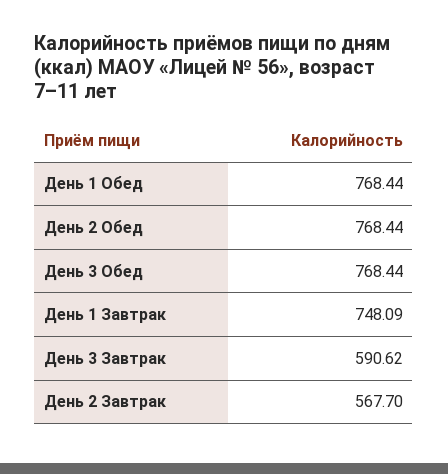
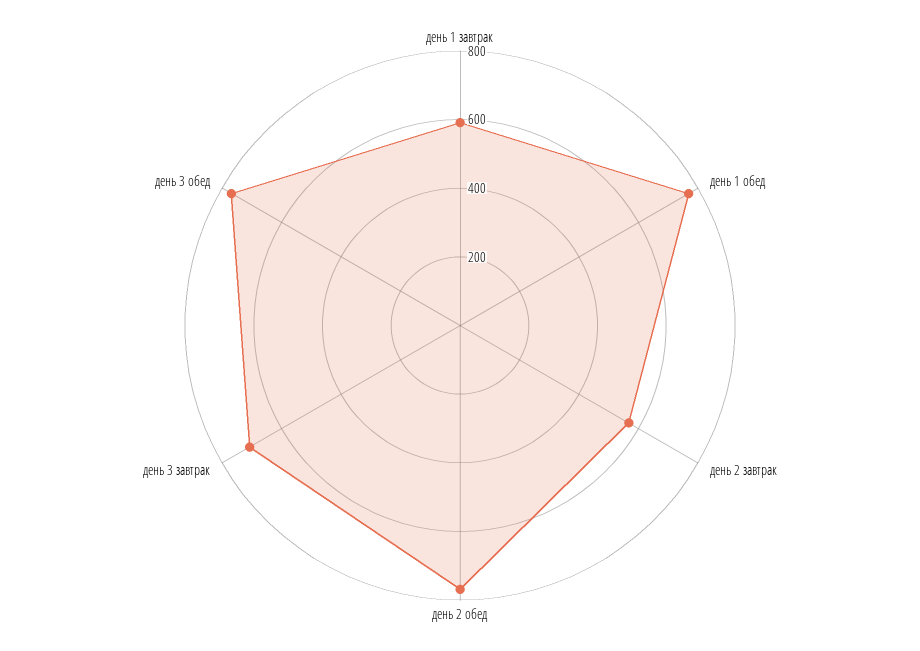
День 1 Завтрак: 748.09 -> 600
День 3 Завтрак: 590.62 -> 700

